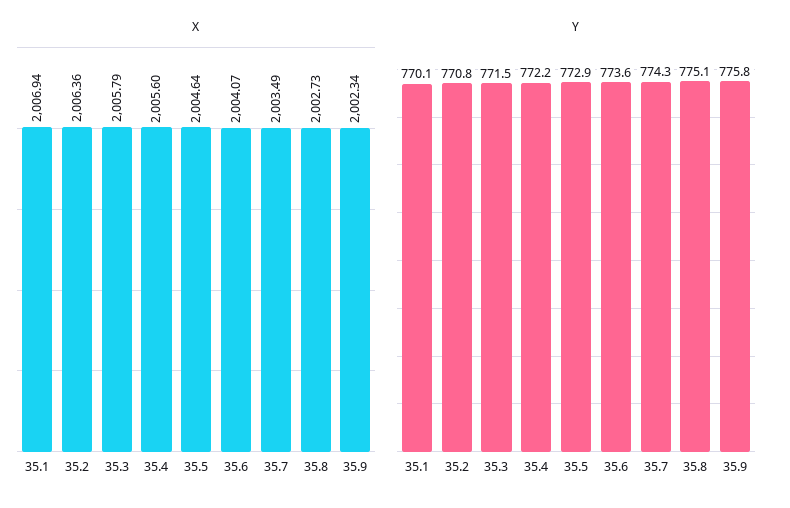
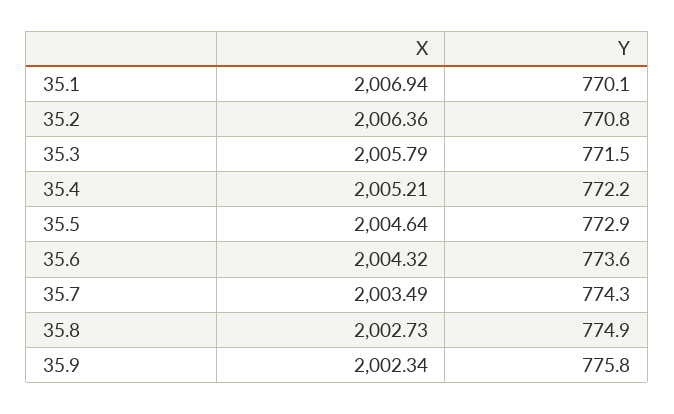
X, 35.4: 2005.6 -> 2005.21
X, 35.6: 2004.07 -> 2004.32
Y, 35.8: 775.1 -> 774.9

